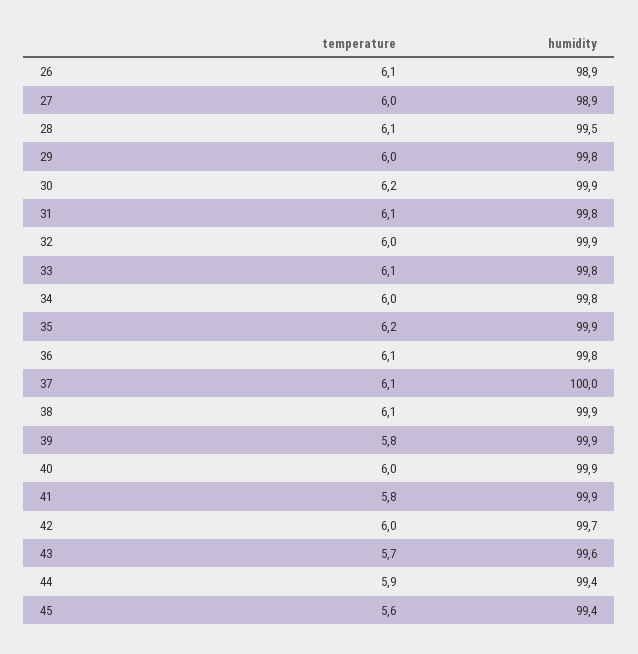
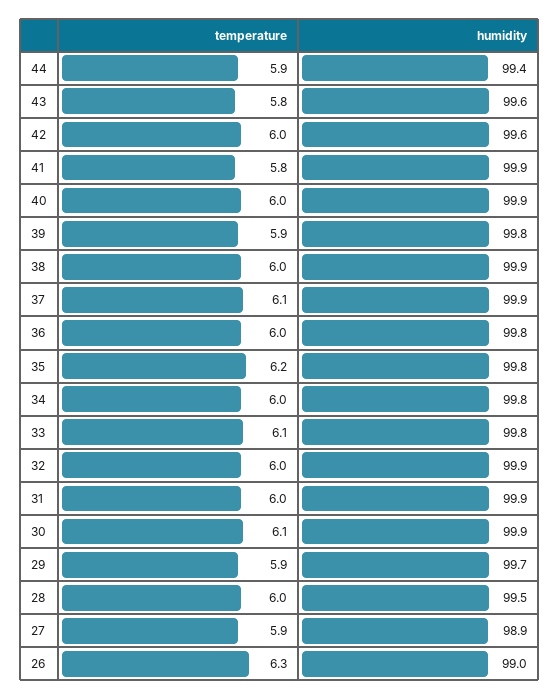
temperature, 26: 6.1 -> 6.3
humidity, 26: 98.9 -> 99
temperature, 27: 6 -> 5.9
temperature, 28: 6.1 -> 6
temperature, 29: 6 -> 5.9
humidity, 29: 99.8 -> 99.7
temperature, 30: 6.2 -> 6.1
temperature, 31: 6.1 -> 6
humidity, 31: 99.8 -> 99.9
humidity, 35: 99.9 -> 99.8
temperature, 36: 6.1 -> 6
humidity, 37: 100 -> 99.9
temperature, 38: 6.1 -> 6
temperature, 39: 5.8 -> 5.9
humidity, 39: 99.9 -> 99.8
humidity, 42: 99.7 -> 99.6
temperature, 43: 5.7 -> 5.8
temperature, 45: 5.6 -> none
humidity, 45: 99.4 -> none

